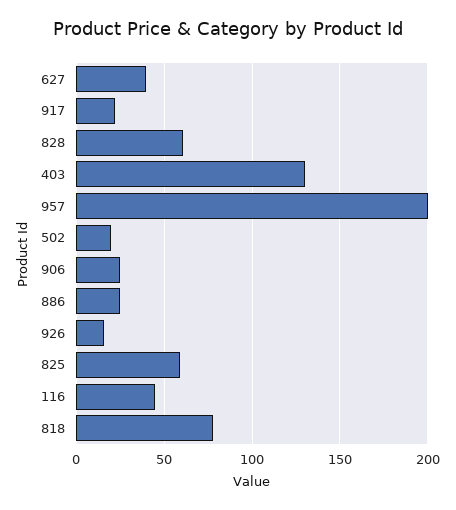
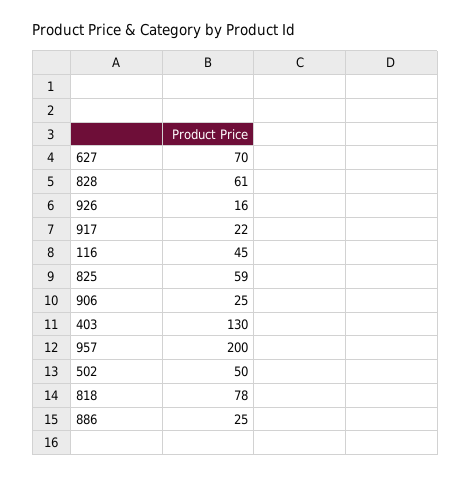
627: 40 -> 70
502: 20 -> 50

